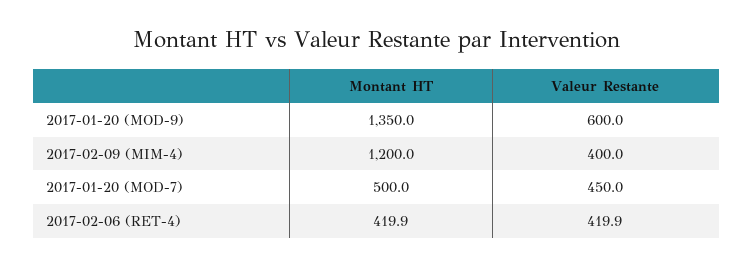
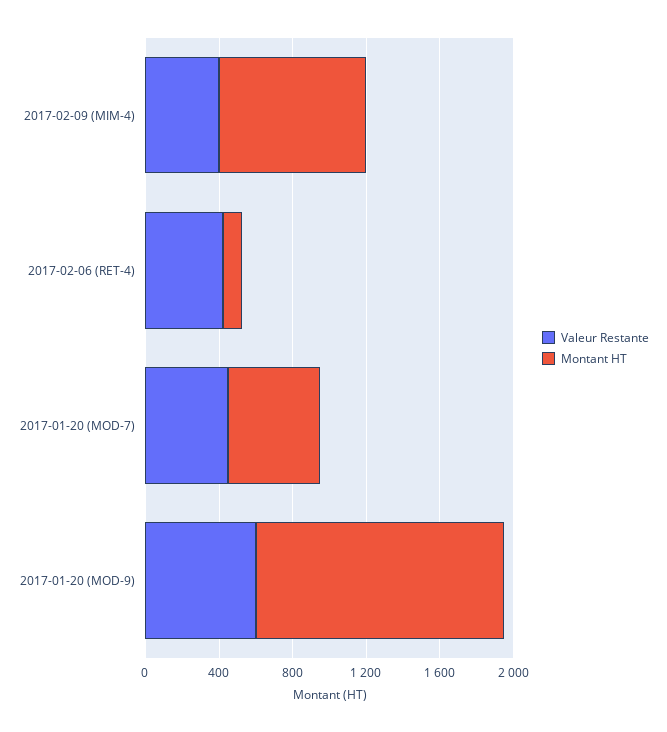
Montant HT, 2017-02-09 (MIM-4): 1200 -> 800
Montant HT, 2017-02-06 (RET-4): 419.9 -> 100

